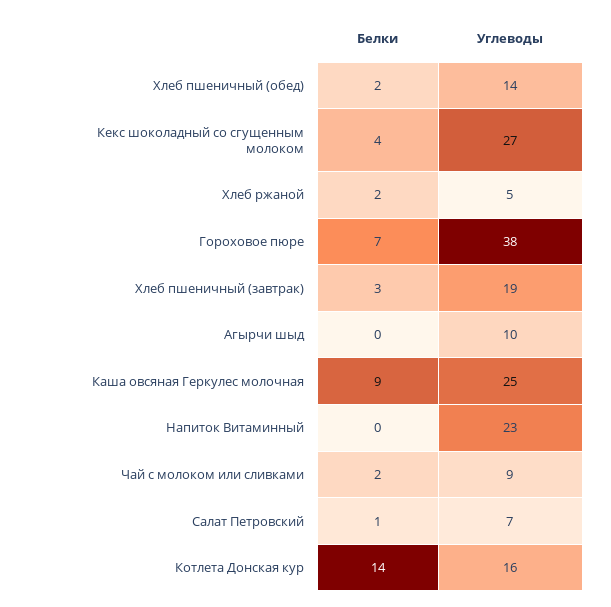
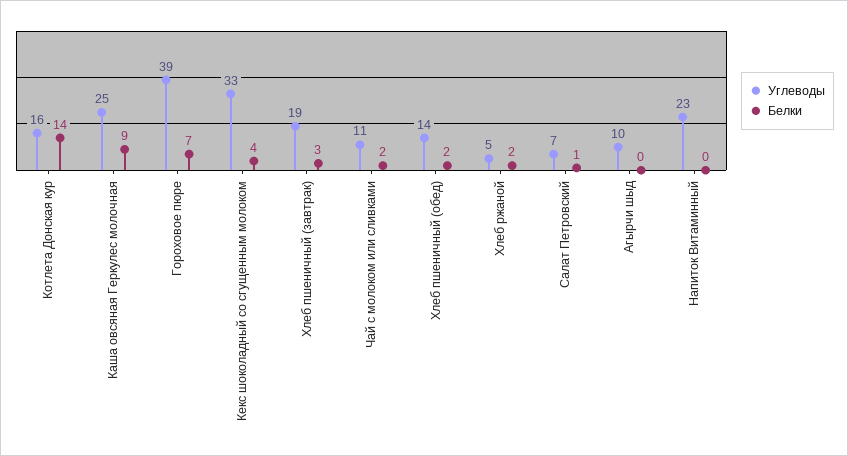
Углеводы, Кекс шоколадный со сгущенным молоком: 27 -> 33
Углеводы, Гороховое пюре: 38 -> 39
Углеводы, Чай с молоком или сливками: 9 -> 11

